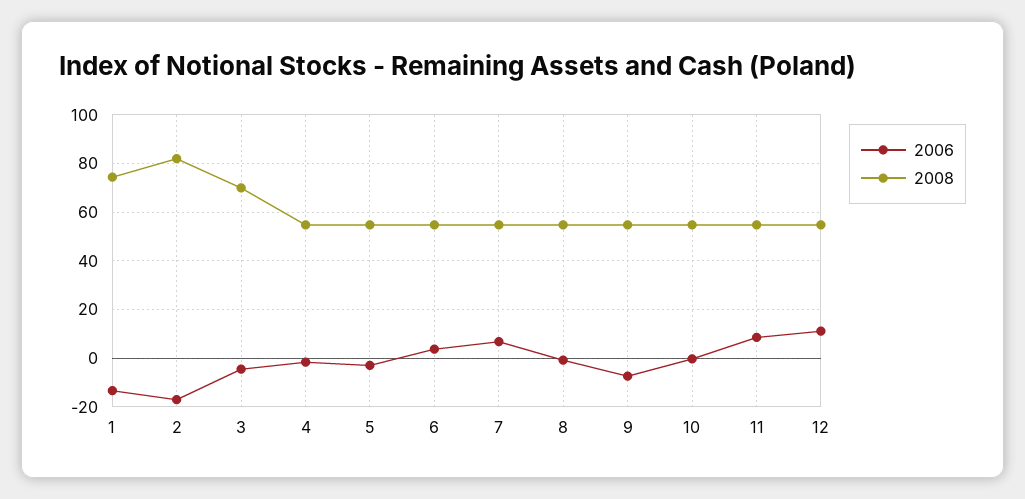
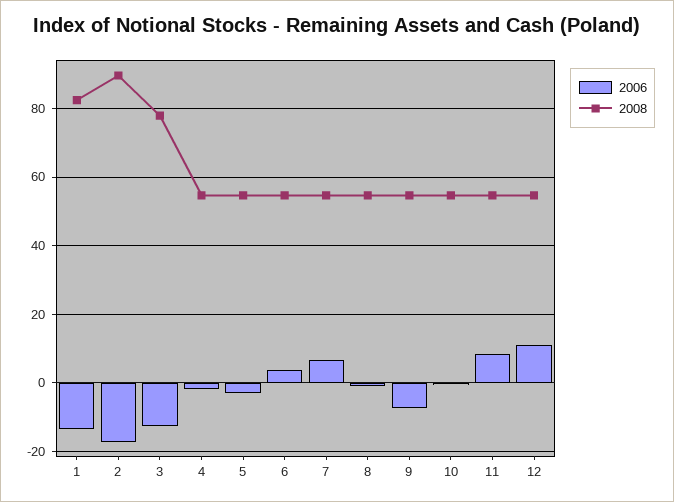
2008, 1: 75 -> 82
2008, 2: 82.5 -> 90
2006, 3: -5 -> -12
2008, 3: 70 -> 78

